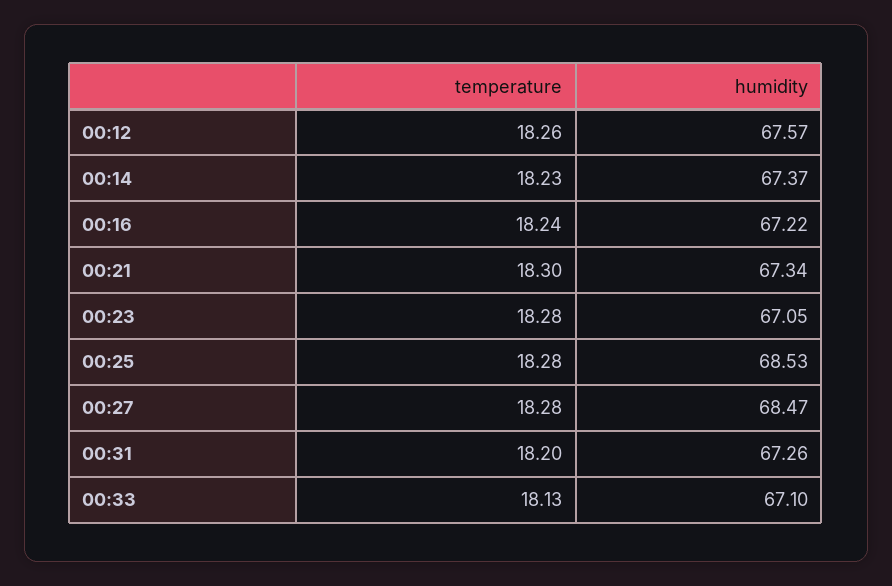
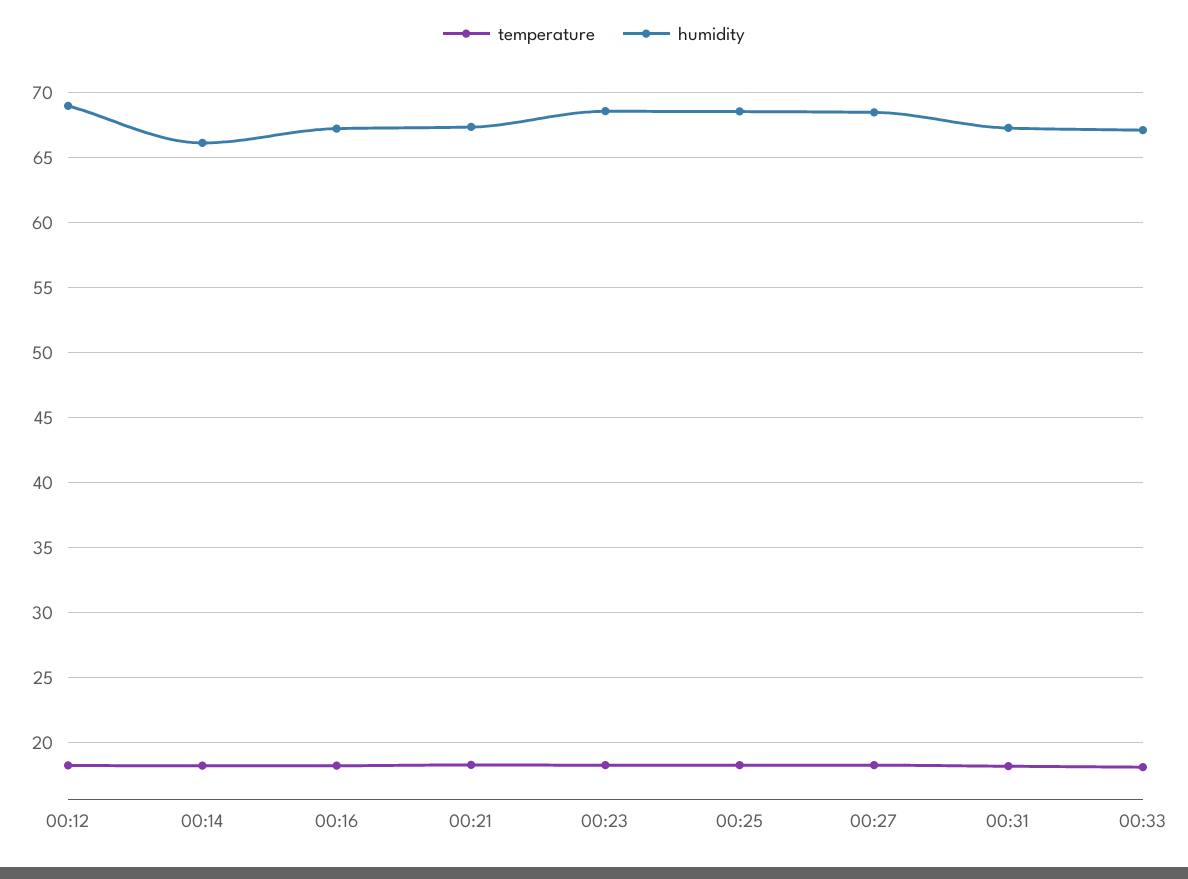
humidity, 00:12: 67.57 -> 69
humidity, 00:14: 67.37 -> 66
humidity, 00:23: 67.05 -> 68.5

